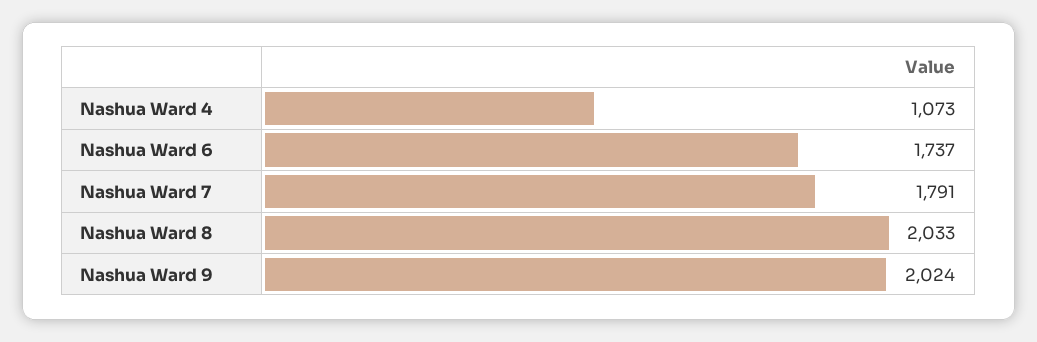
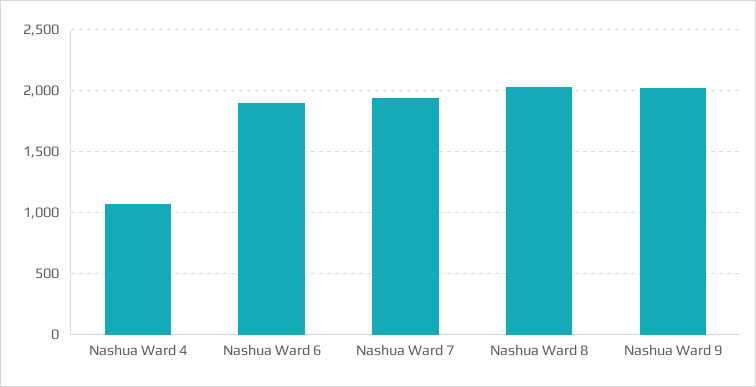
Nashua Ward 6: 1737 -> 1900
Nashua Ward 7: 1791 -> 1950

